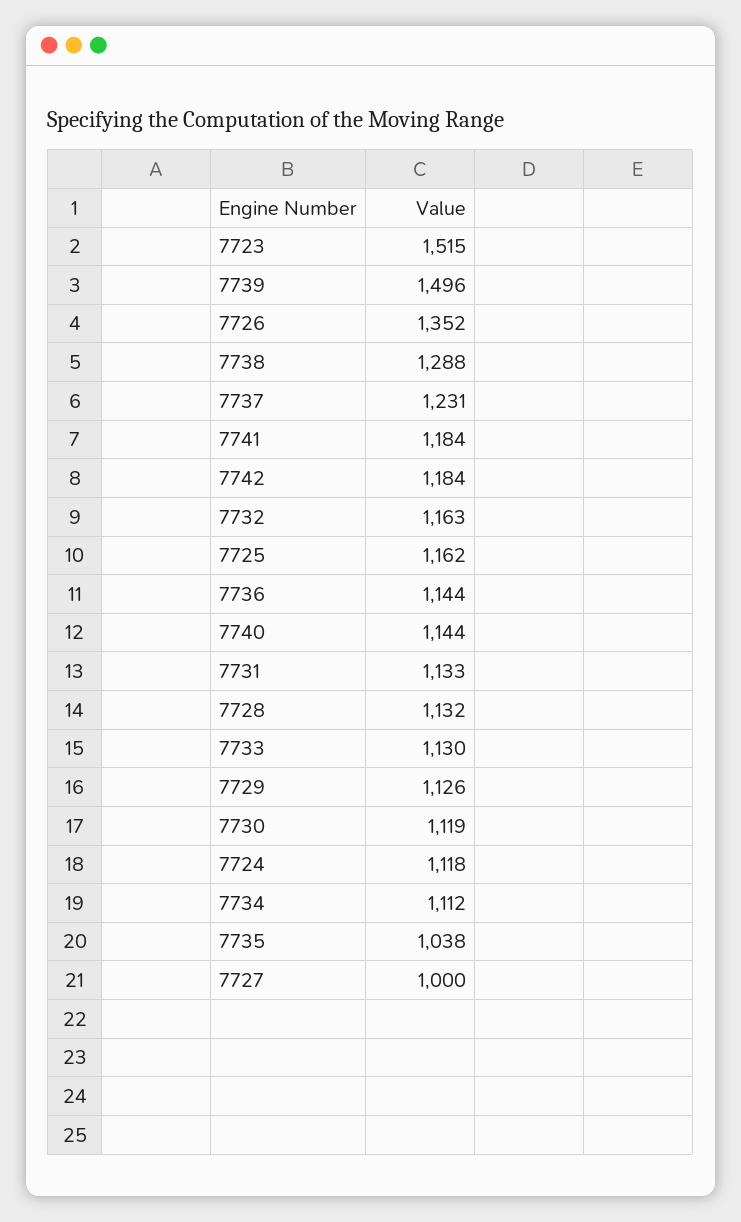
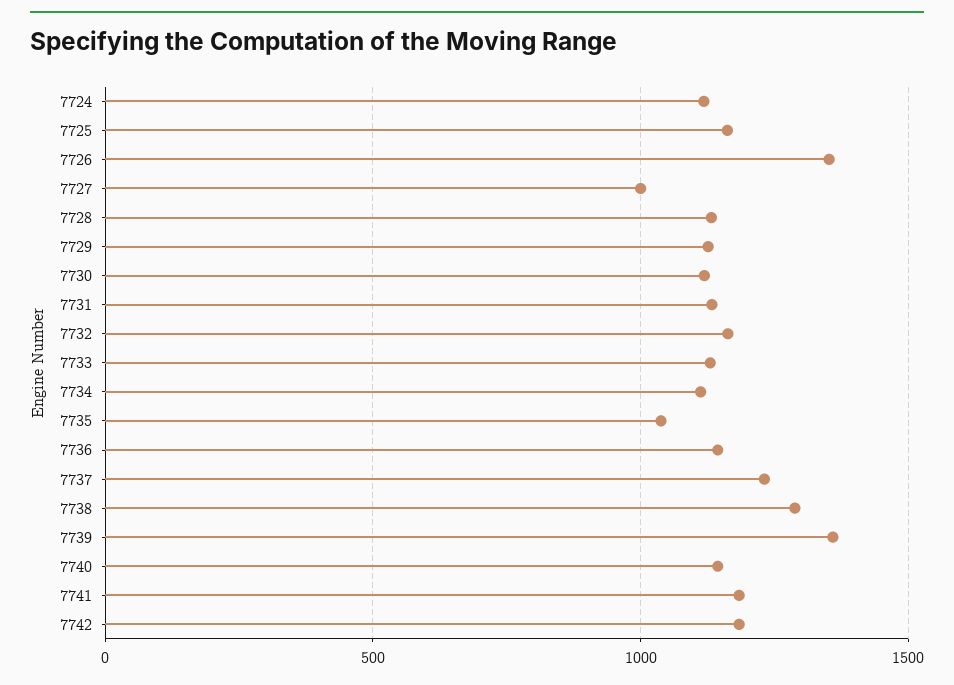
7723: 1515 -> none
7739: 1496 -> 1350

